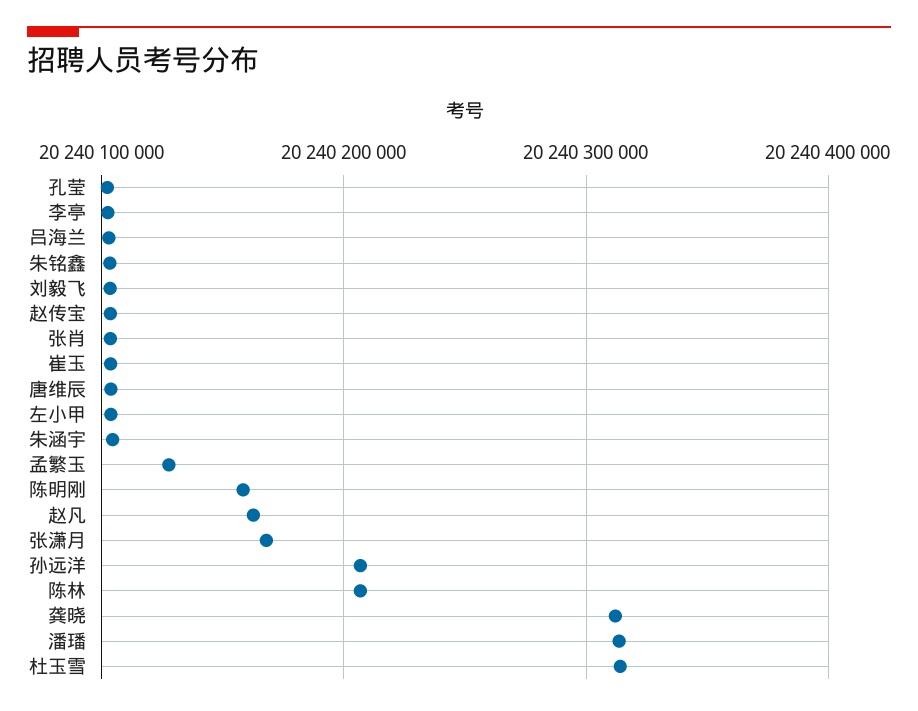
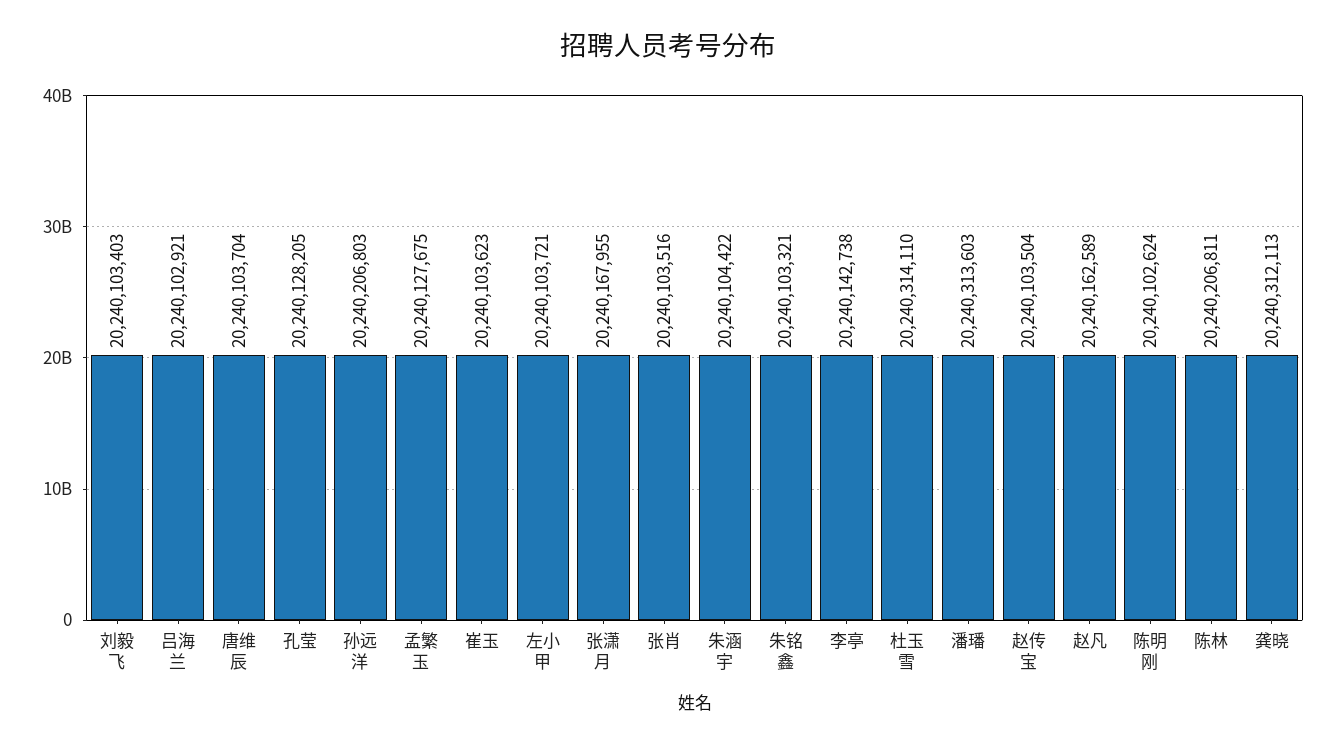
孔莹: 20240100000 -> 20240128205
李亭: 20240100000 -> 20240142738
陈明刚: 20240160000 -> 20240102624

